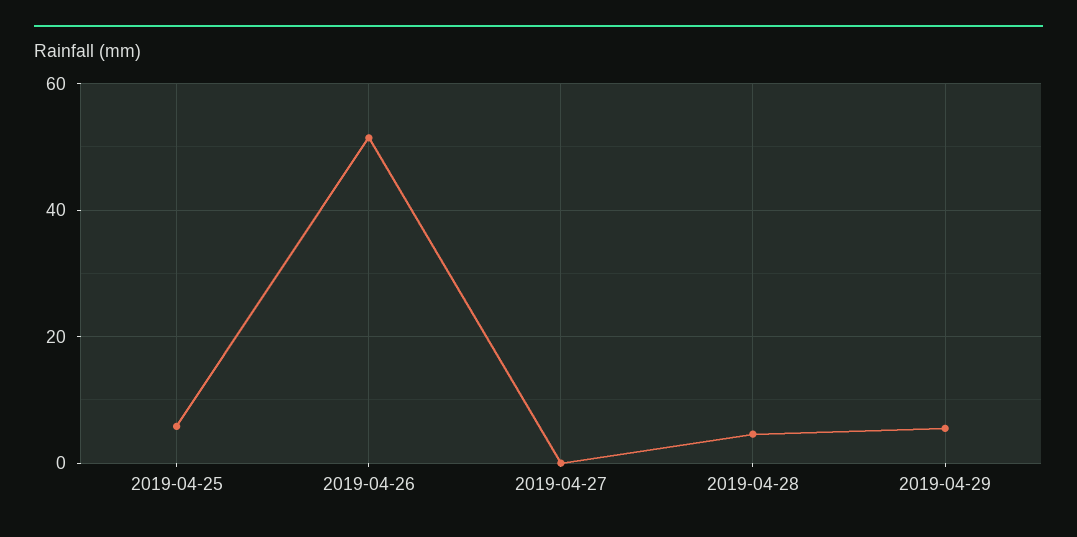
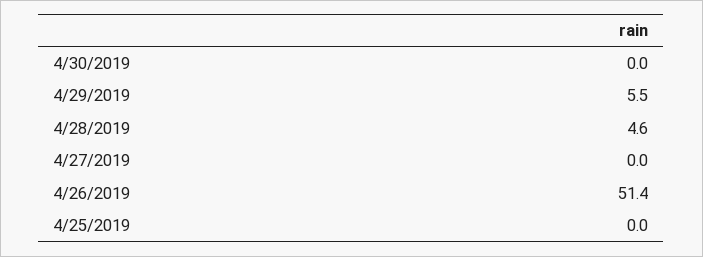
2019-04-25: 6 -> 0
4/30/2019: none -> 0

